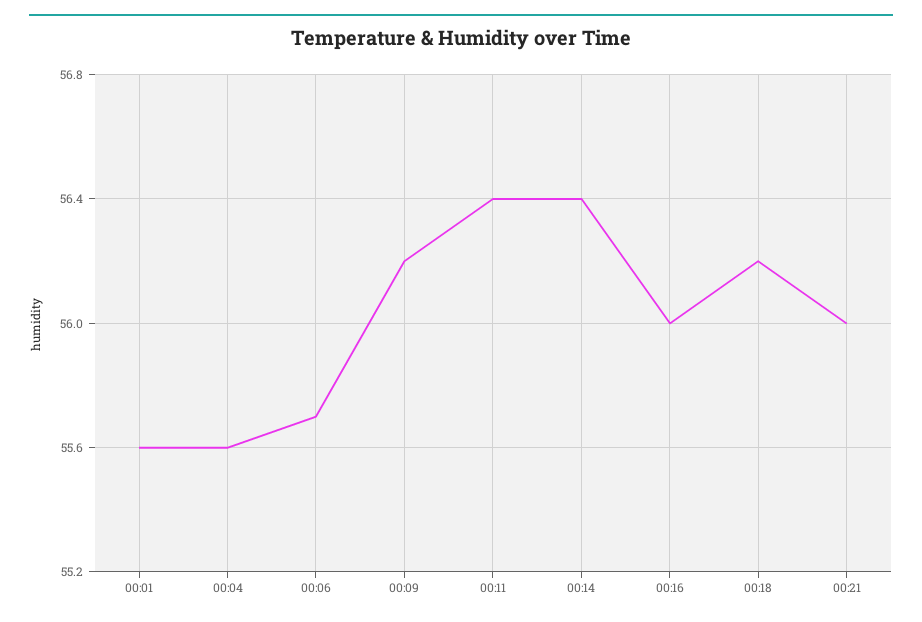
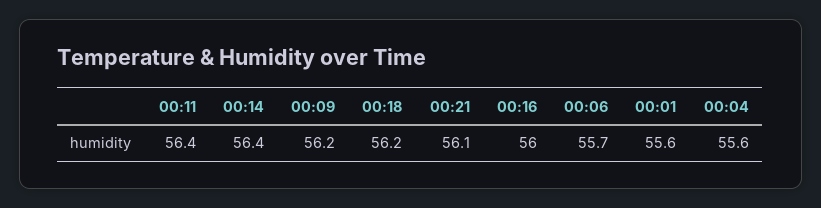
00:21: 56 -> 56.1

